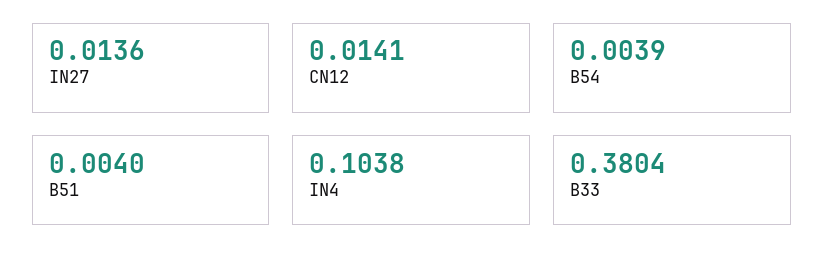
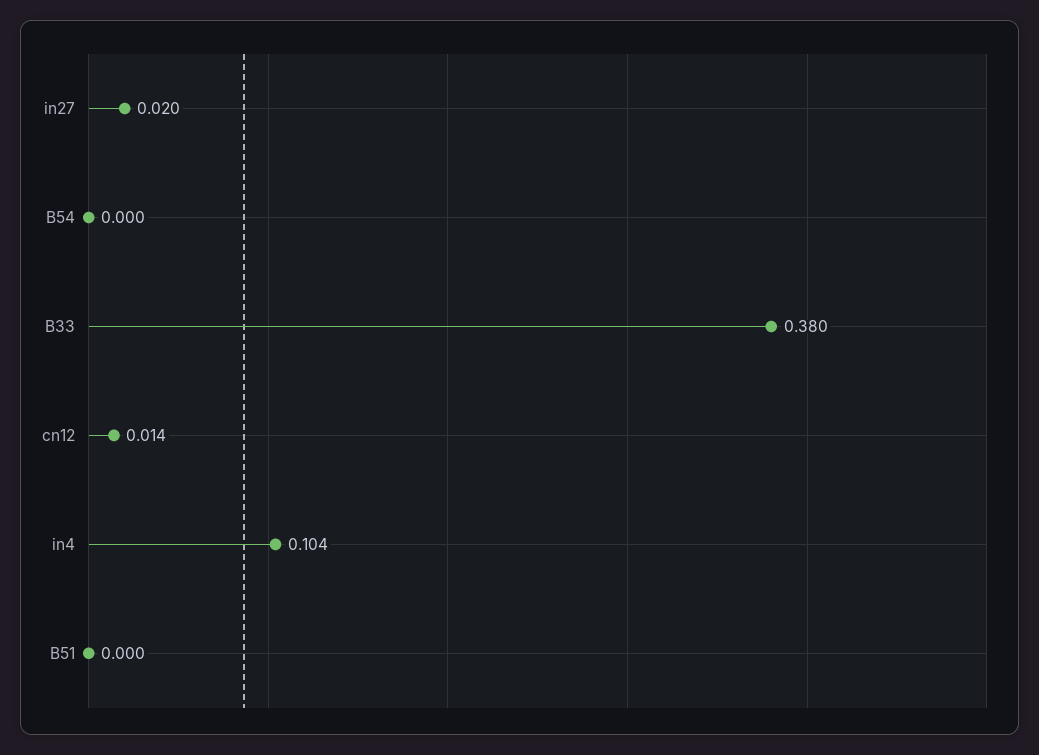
IN27: 0.0136 -> 0.02
B54: 0.0039 -> 0
B51: 0.004 -> 0

